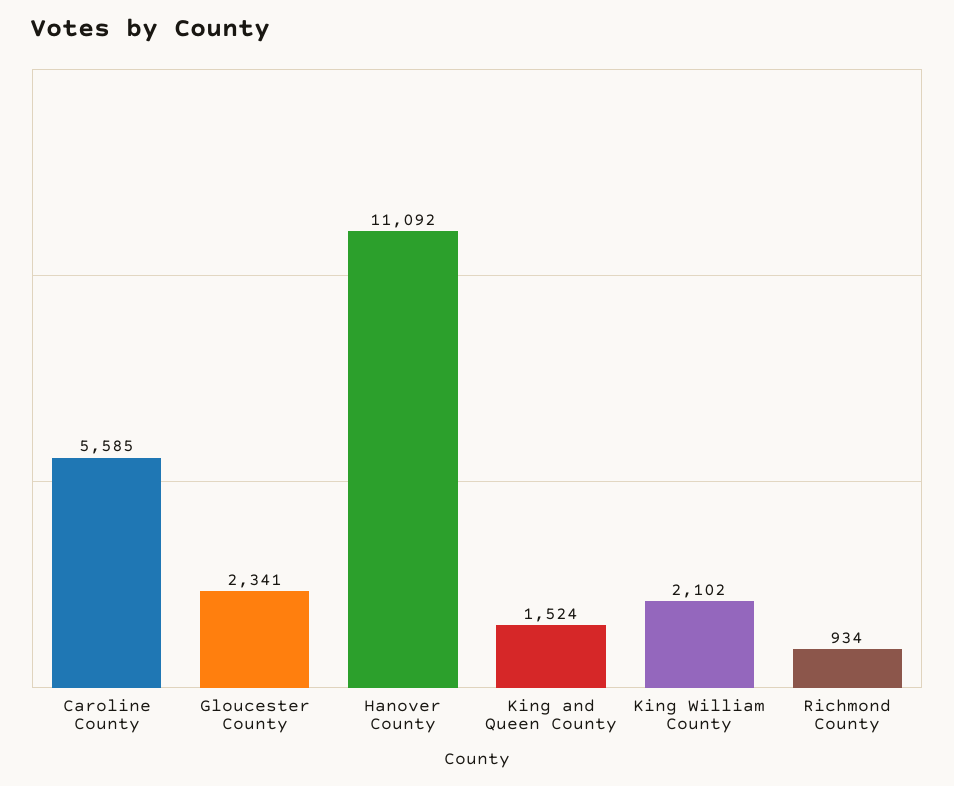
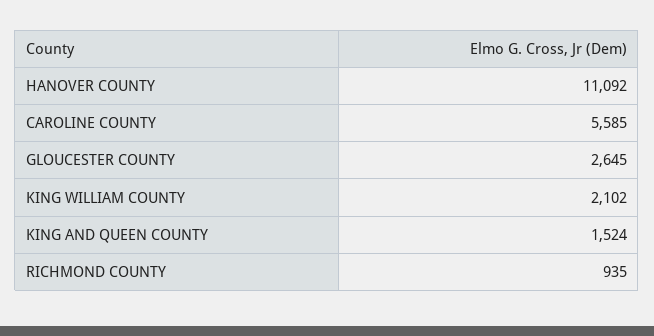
Gloucester County: 2341 -> 2645
Richmond County: 934 -> 935

